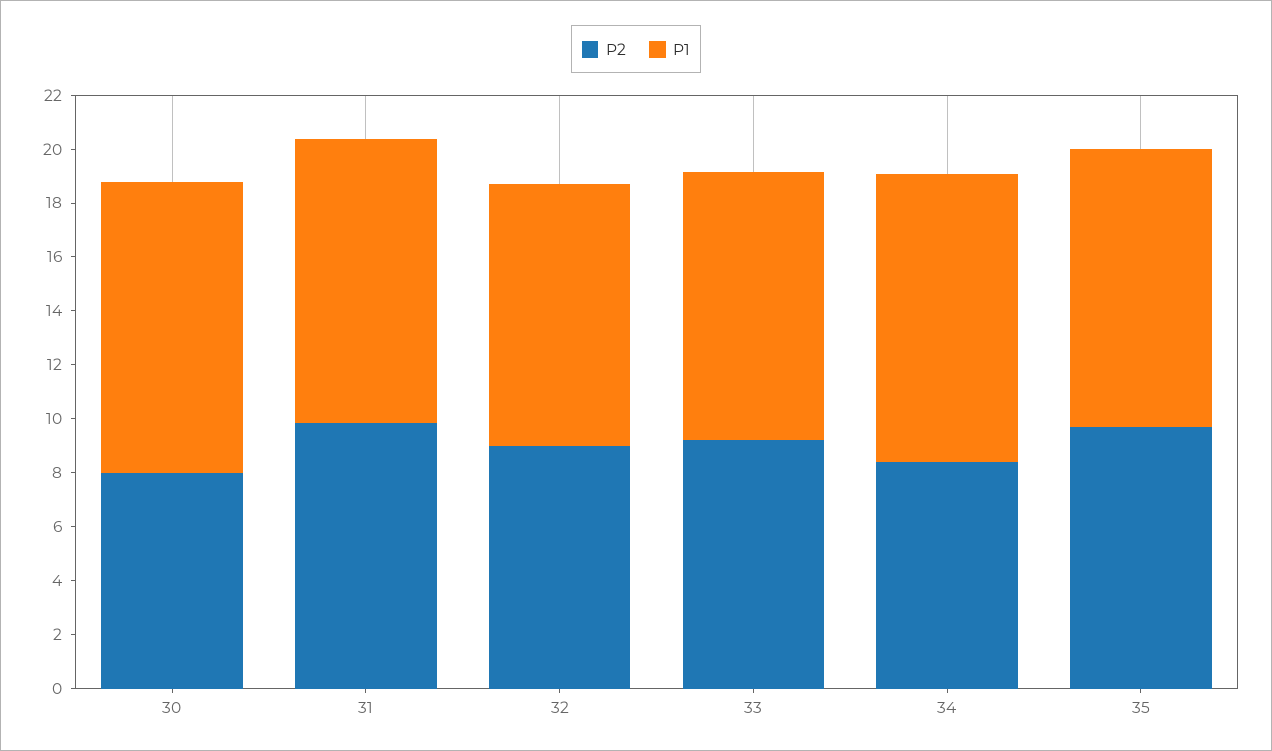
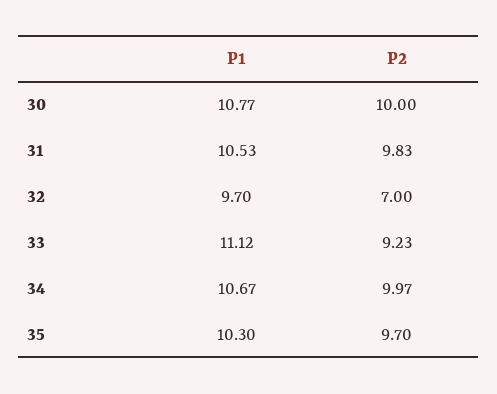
P2, 30: 8 -> 10
P2, 32: 9 -> 7
P1, 33: 10 -> 11.12
P2, 34: 8.5 -> 9.97

